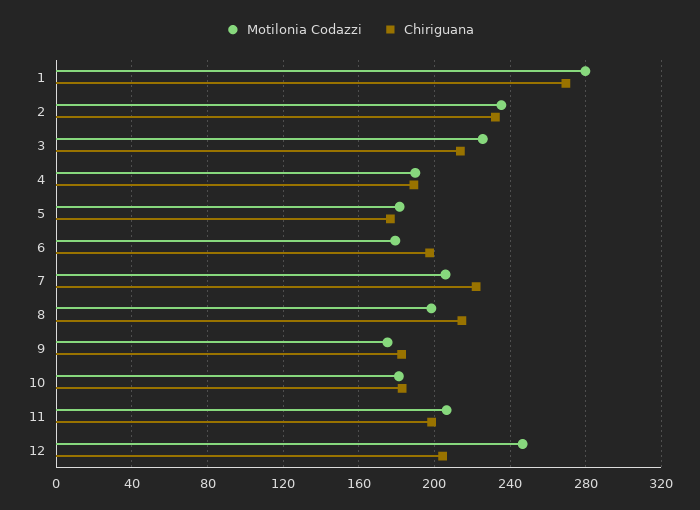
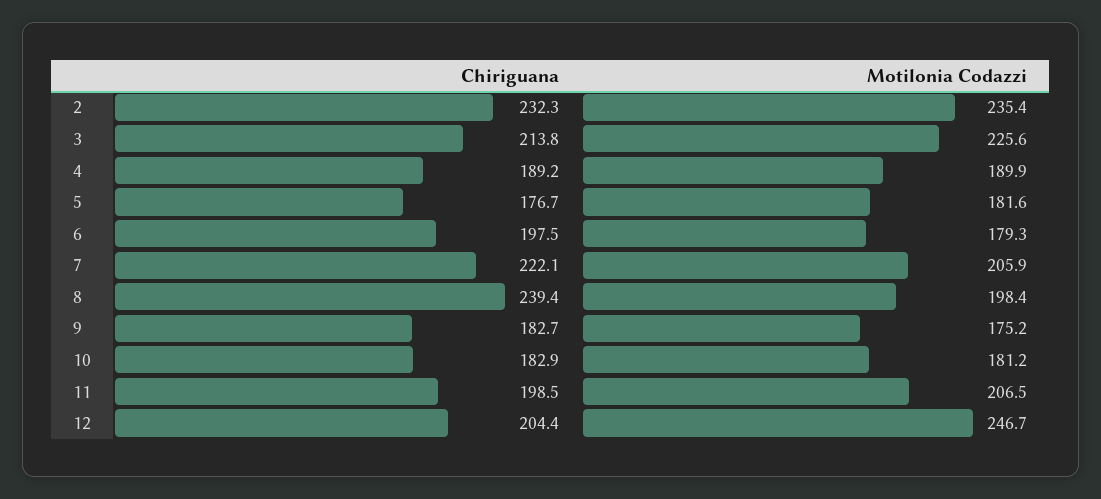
Motilonia Codazzi, 1: 280 -> none
Chiriguana, 1: 270 -> none
Chiriguana, 8: 215 -> 239.4

